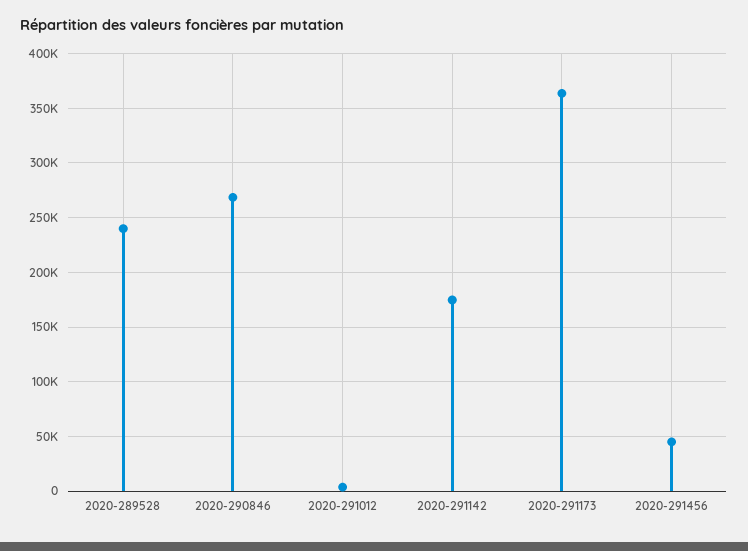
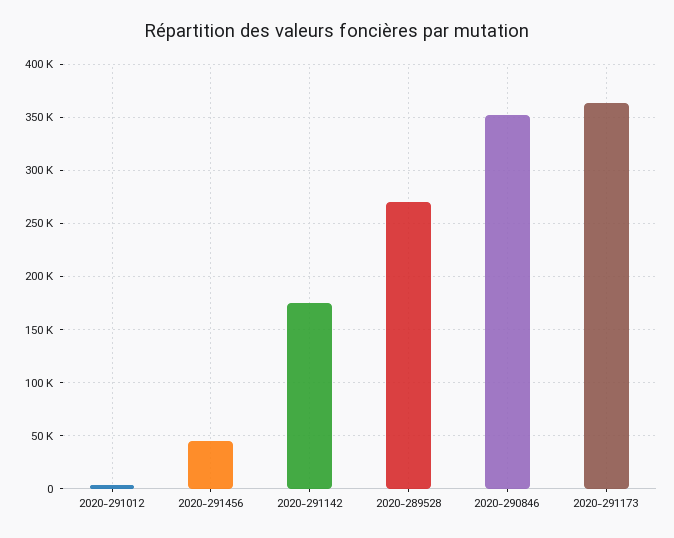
2020-289528: 240000 -> 270000
2020-290846: 270000 -> 350000

